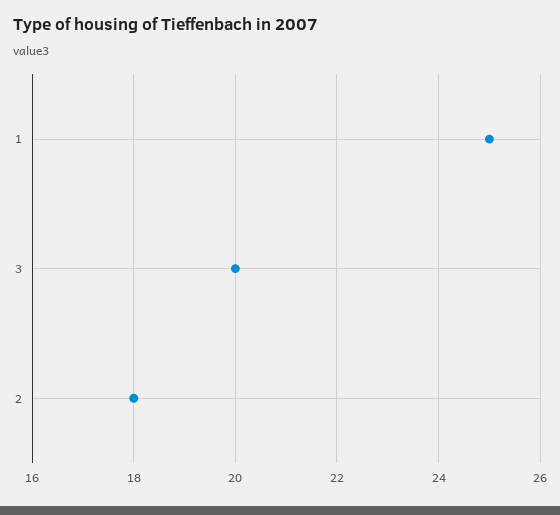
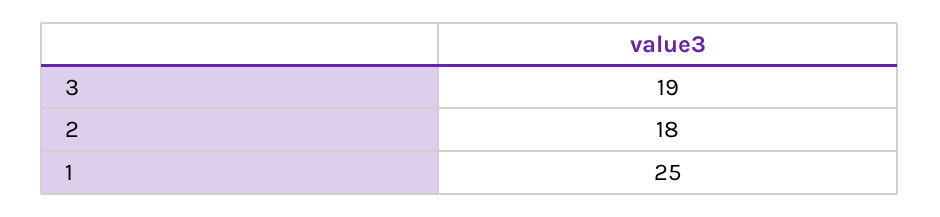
3: 20 -> 19

